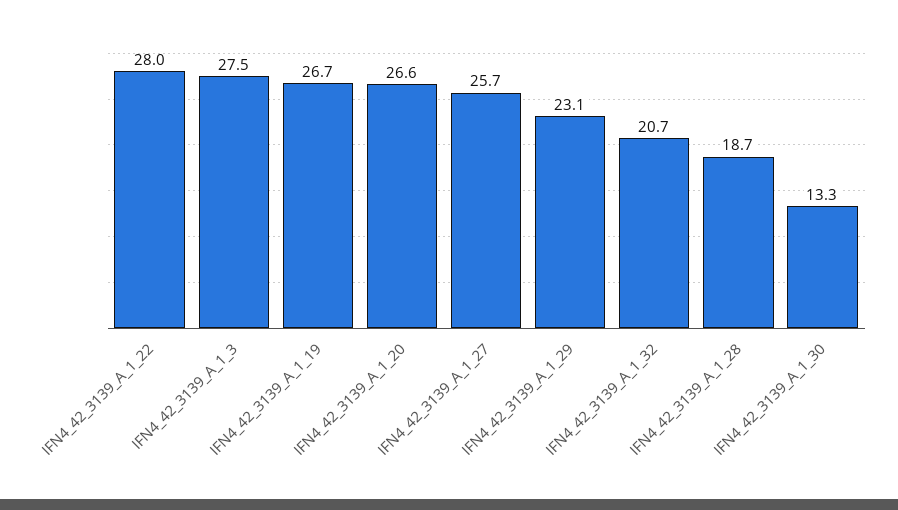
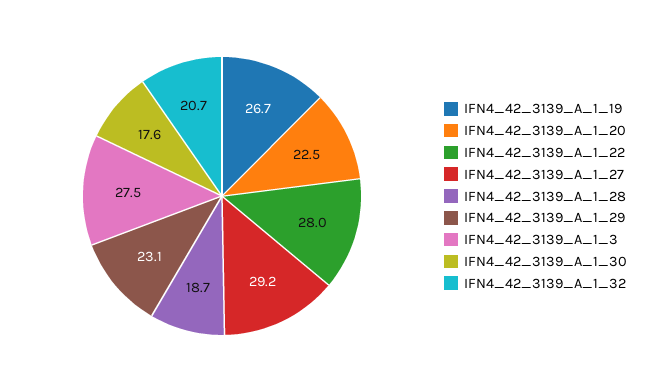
IFN4_42_3139_A_1_20: 26.6 -> 22.5
IFN4_42_3139_A_1_27: 25.7 -> 29.2
IFN4_42_3139_A_1_30: 13.3 -> 17.6

